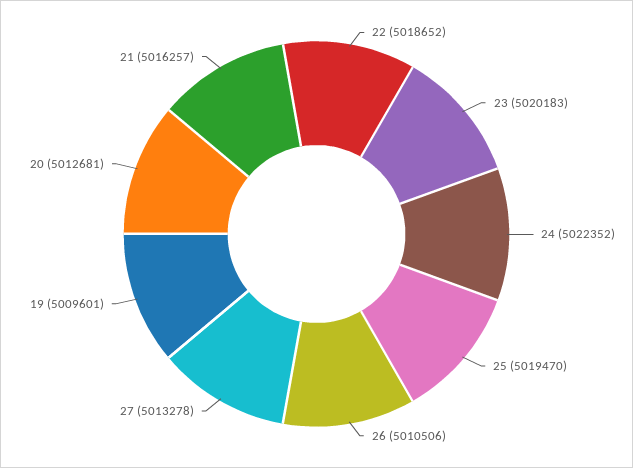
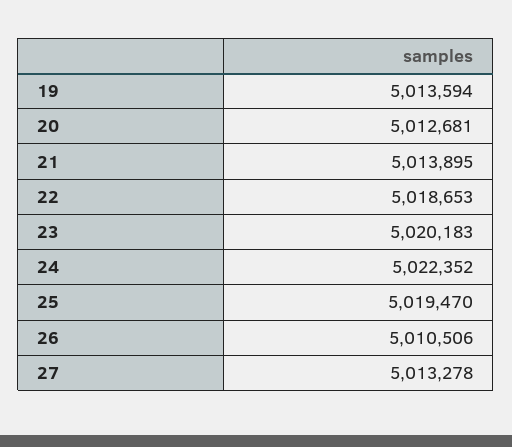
22: 5018652 -> 5018653
19: 5009601 -> 5013594
21: 5016257 -> 5013895

